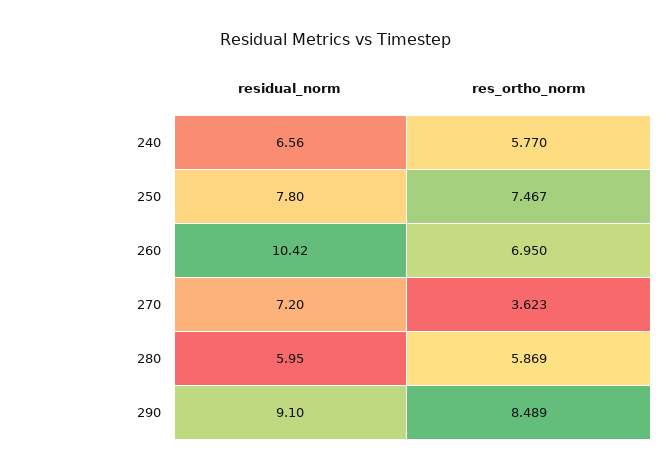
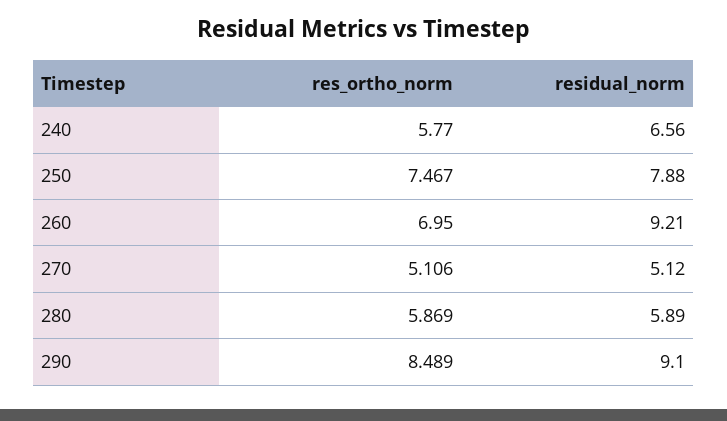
residual_norm, 250: 7.8 -> 7.88
residual_norm, 260: 10.42 -> 9.21
residual_norm, 270: 7.2 -> 5.12
res_ortho_norm, 270: 3.623 -> 5.106
residual_norm, 280: 5.95 -> 5.89

